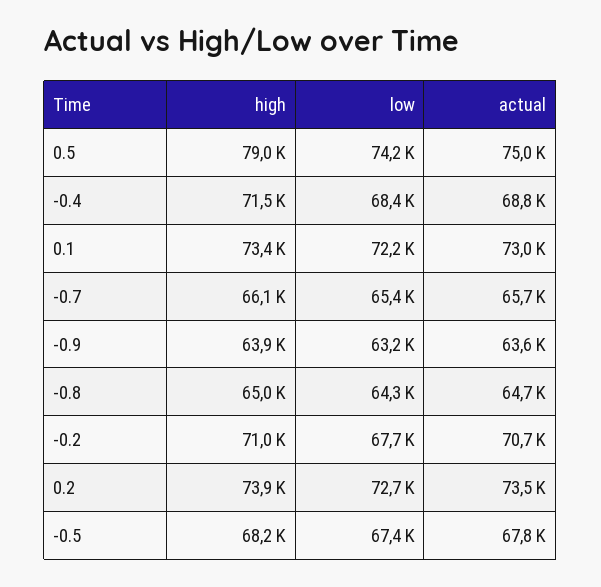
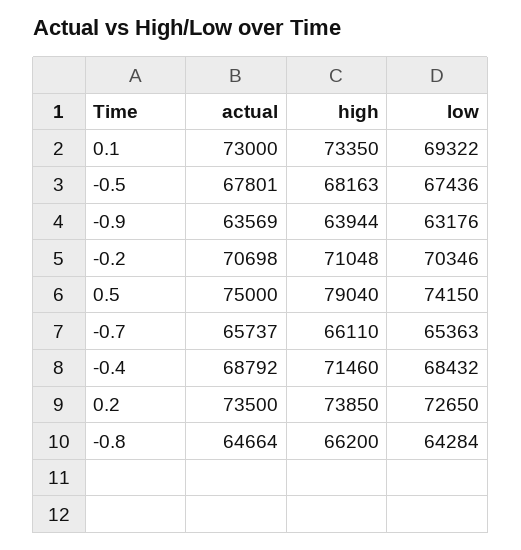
low, 0.1: 72200 -> 69322
high, -0.8: 65000 -> 66200
low, -0.2: 67700 -> 70346

